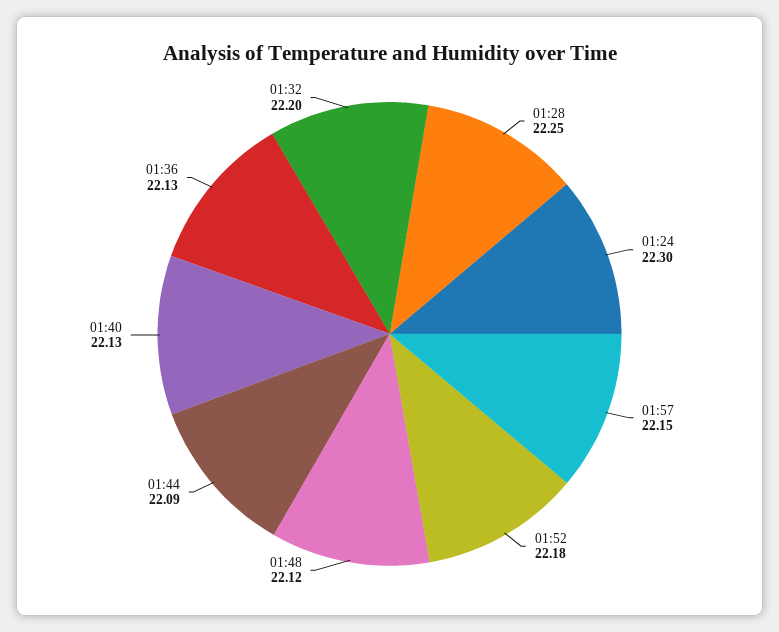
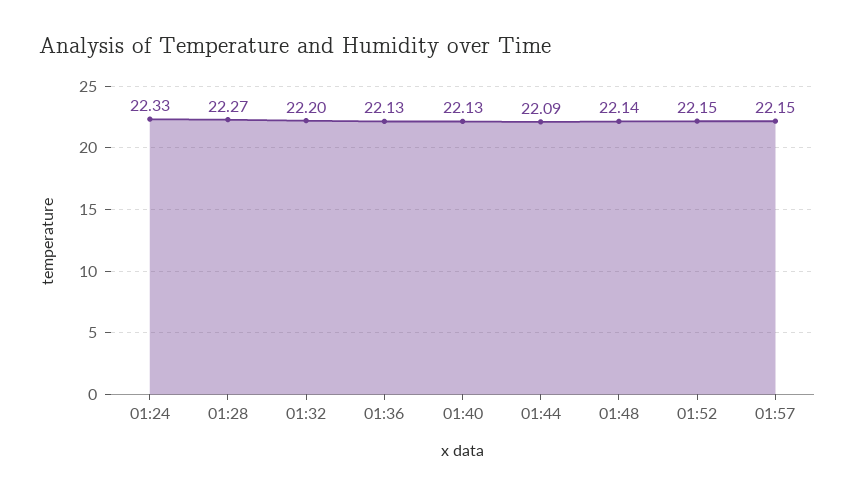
01:28: 22.25 -> 22.27
01:24: 22.3 -> 22.33
01:52: 22.18 -> 22.15
01:48: 22.12 -> 22.14

